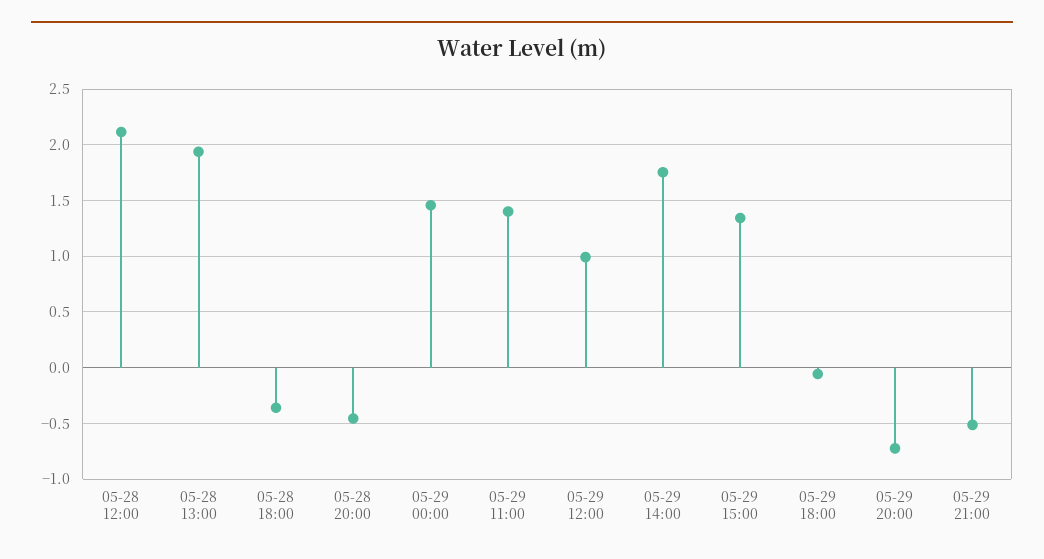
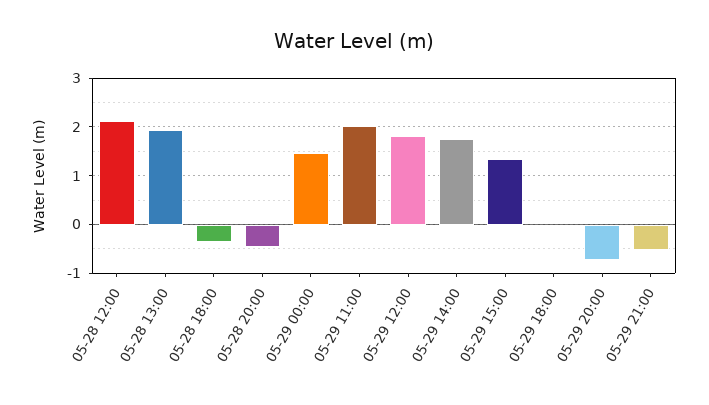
05-29 11:00: 1.4 -> 2
05-29 12:00: 1 -> 1.8

